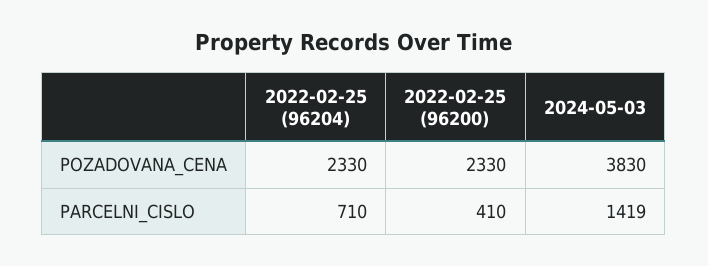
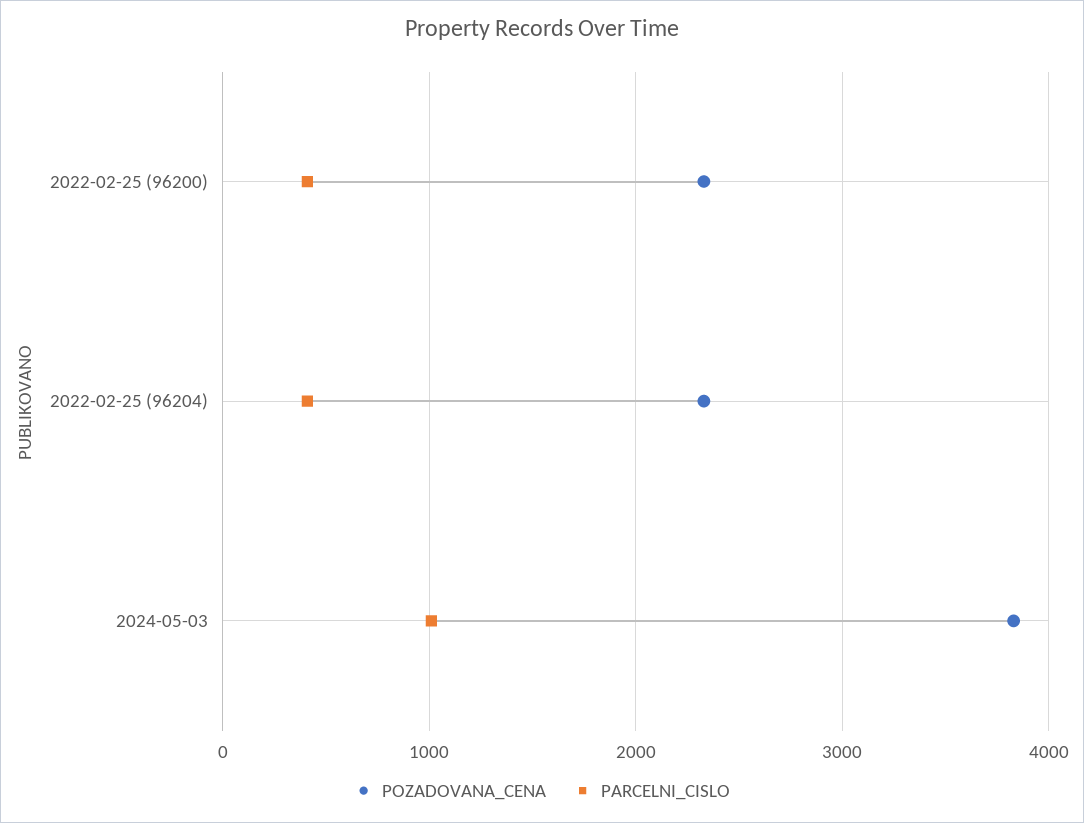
PARCELNI_CISLO, 2022-02-25 (96204): 710 -> 400
PARCELNI_CISLO, 2024-05-03: 1419 -> 1000

